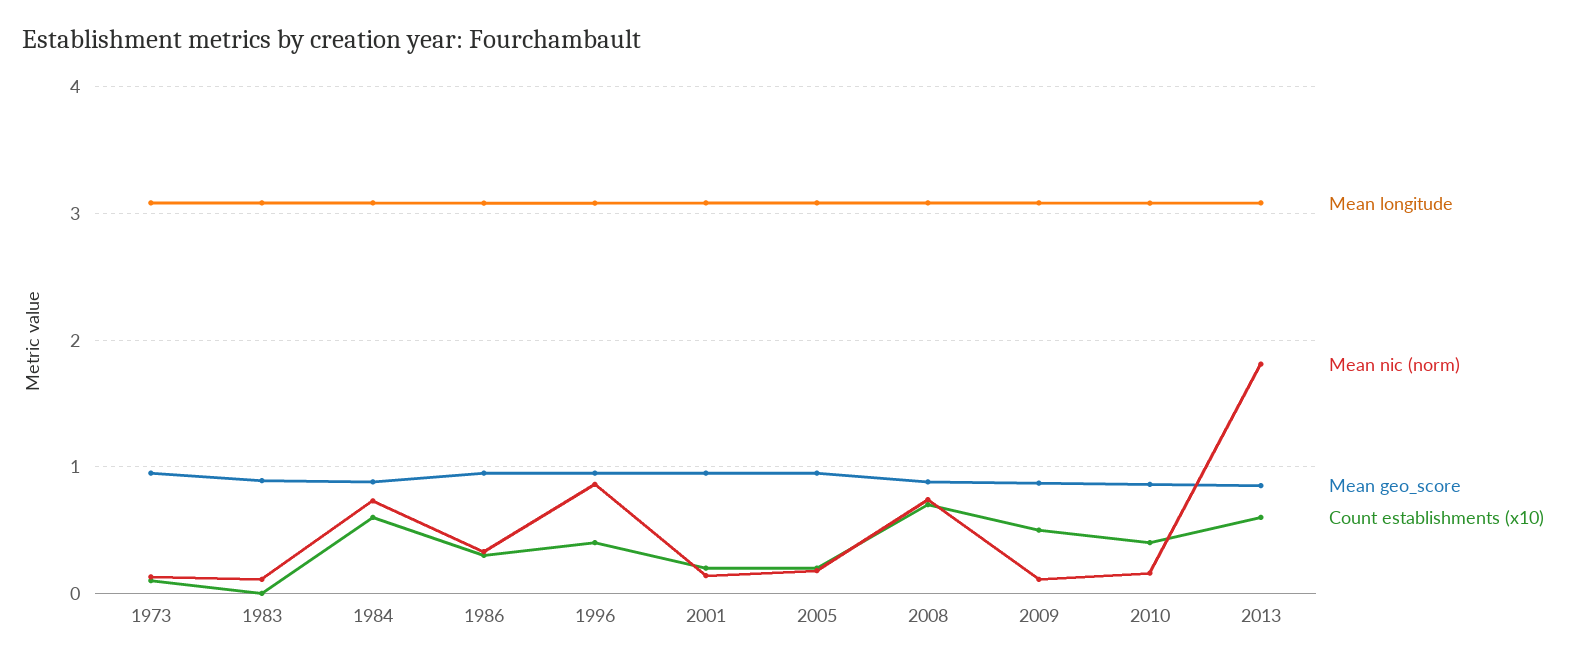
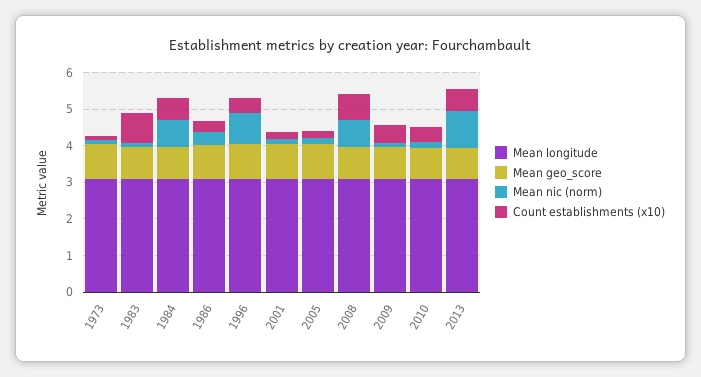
Count establishments (x10), 1983: 0 -> 0.75
Mean nic (norm), 2013: 1.8 -> 1

